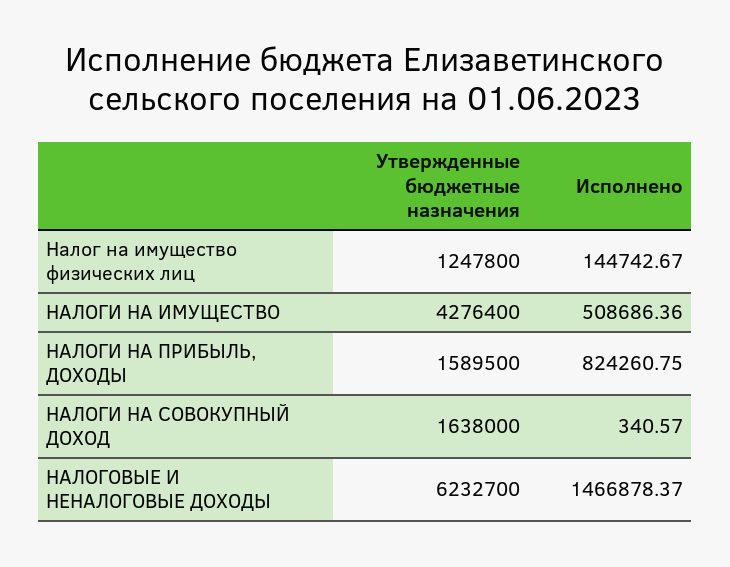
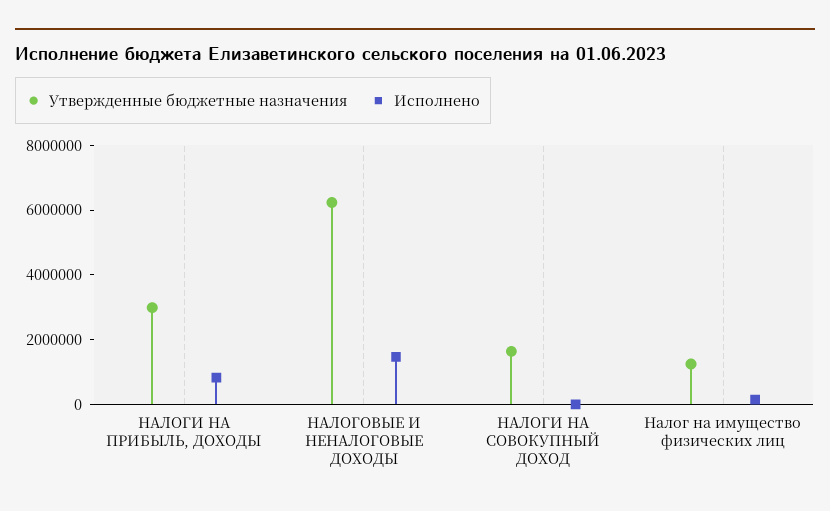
Утвержденные бюджетные назначения, НАЛОГИ НА ИМУЩЕСТВО: 4276400 -> none
Исполнено, НАЛОГИ НА ИМУЩЕСТВО: 508686.36 -> none
Утвержденные бюджетные назначения, НАЛОГИ НА ПРИБЫЛЬ, ДОХОДЫ: 1589500 -> 3000000

